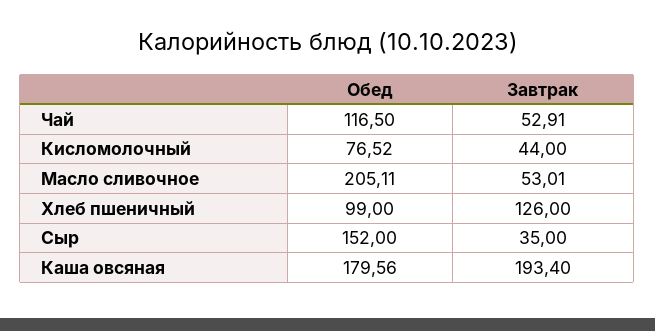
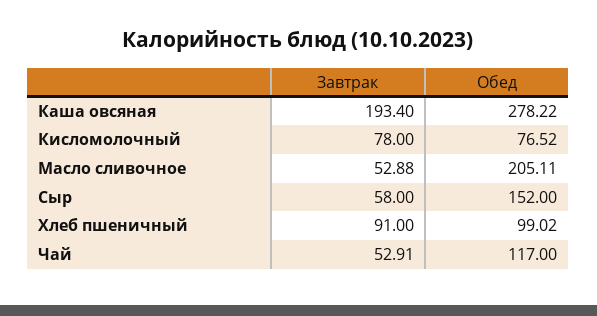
Обед, Чай: 116.5 -> 117
Завтрак, Кисломолочный: 44 -> 78
Завтрак, Масло сливочное: 53.01 -> 52.88
Обед, Хлеб пшеничный: 99 -> 99.02
Завтрак, Хлеб пшеничный: 126 -> 91
Завтрак, Сыр: 35 -> 58
Обед, Каша овсяная: 179.56 -> 278.22

